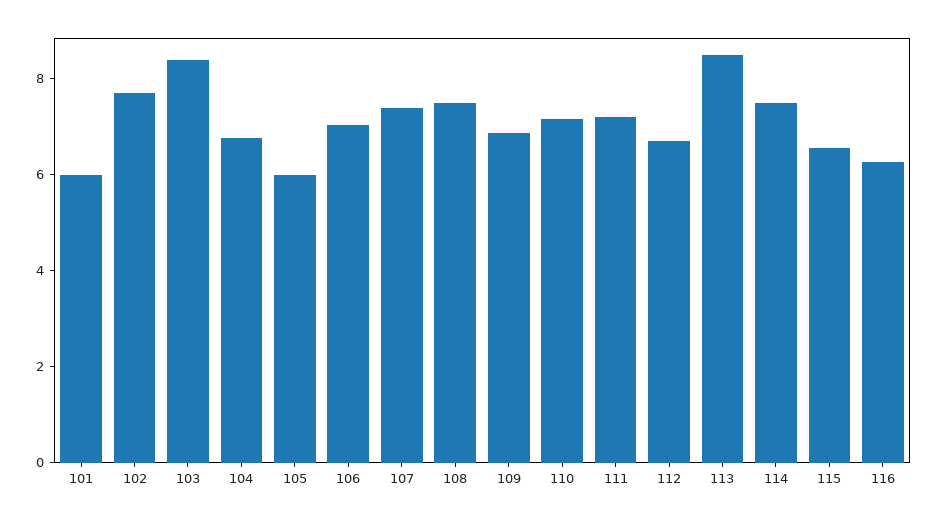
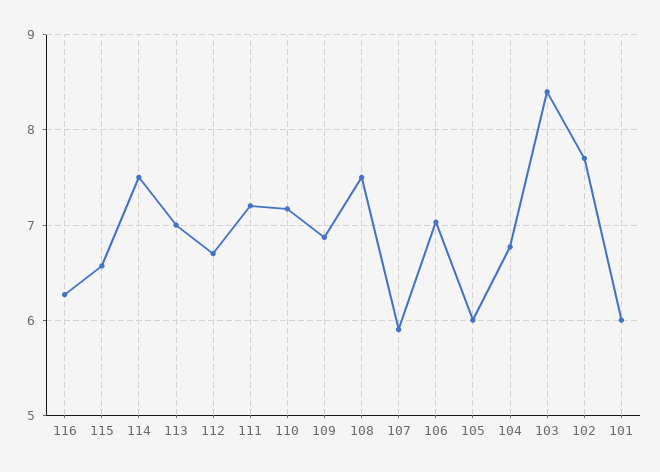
107: 7.5 -> 5.9
113: 8.5 -> 7

